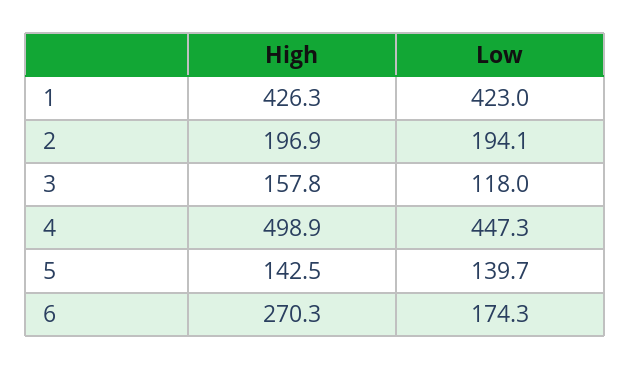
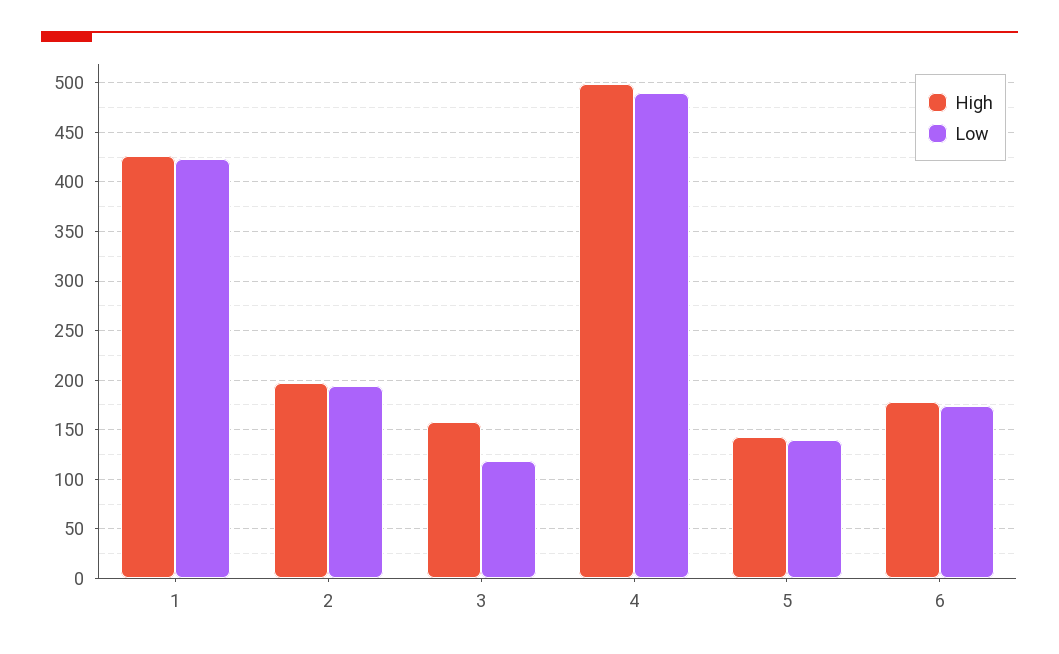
Low, 4: 447.3 -> 490
High, 6: 270.3 -> 180

